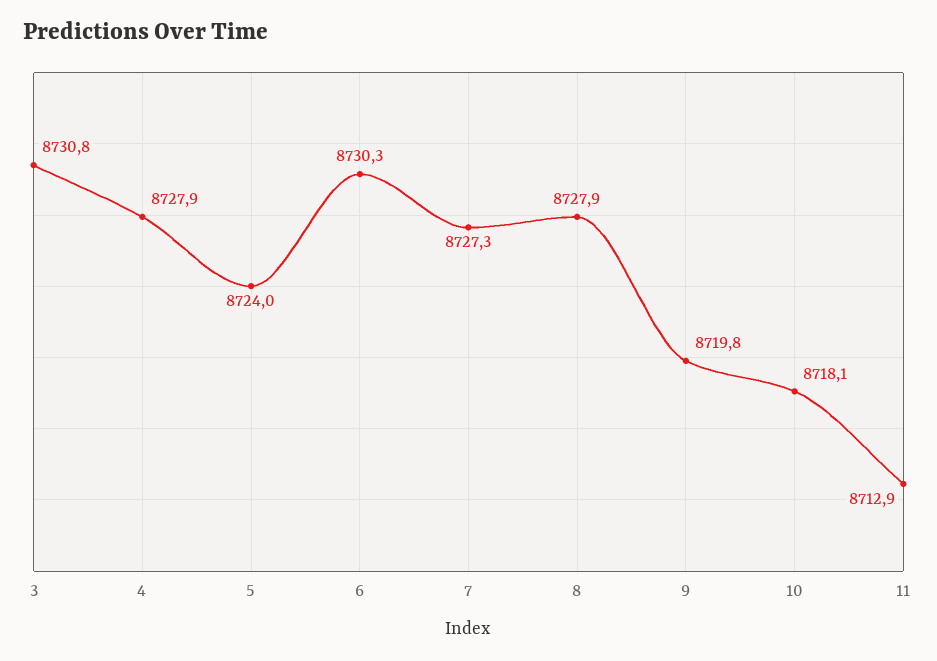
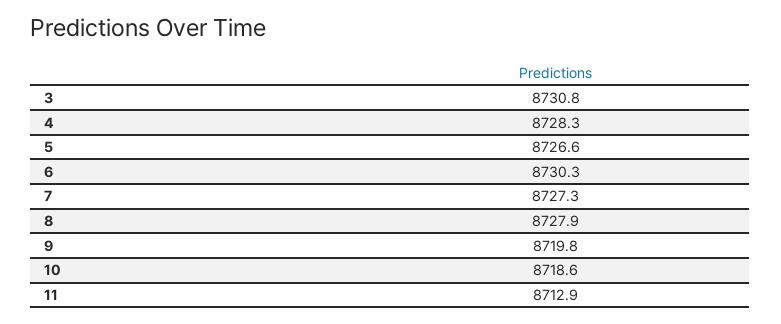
4: 8727.9 -> 8728.3
5: 8724 -> 8726.6
10: 8718.1 -> 8718.6

